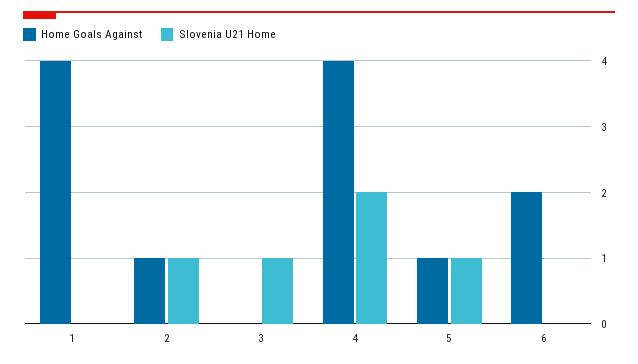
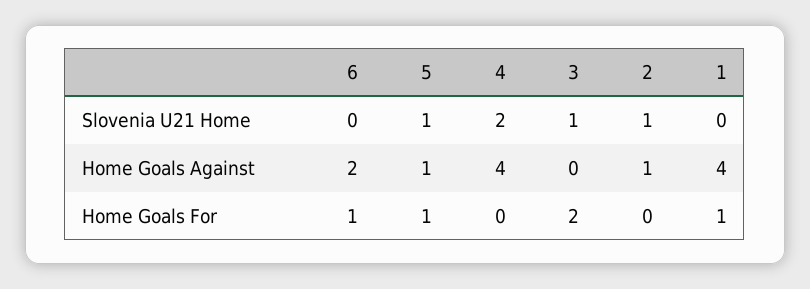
Home Goals For, 6: none -> 1
Home Goals For, 5: none -> 1
Home Goals For, 4: none -> 0
Home Goals For, 3: none -> 2
Home Goals For, 2: none -> 0
Home Goals For, 1: none -> 1

